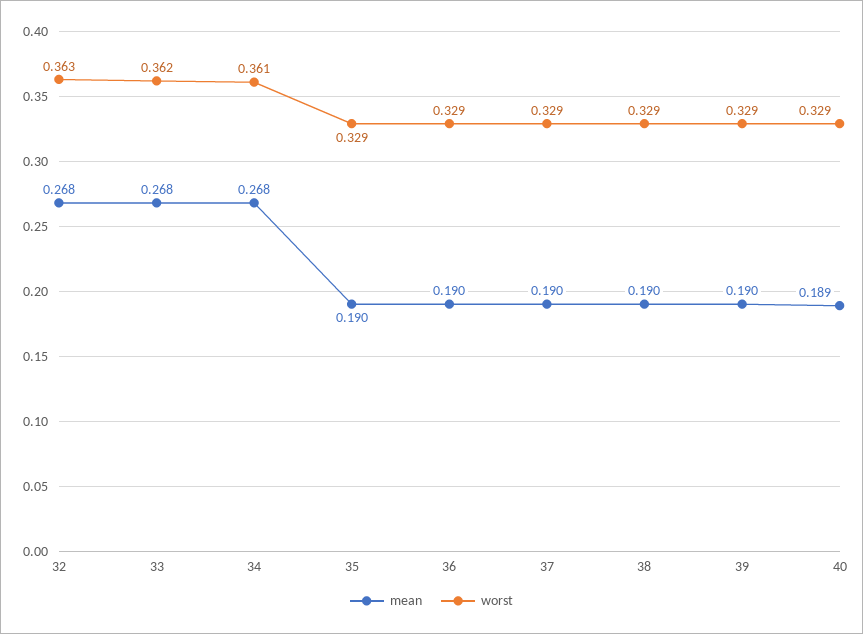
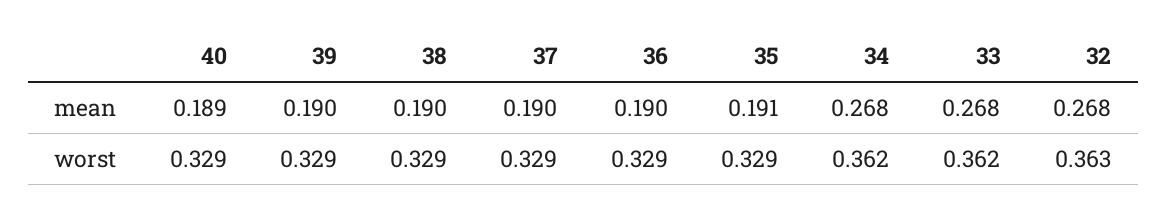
worst, 34: 0.361 -> 0.362
mean, 35: 0.19 -> 0.191

